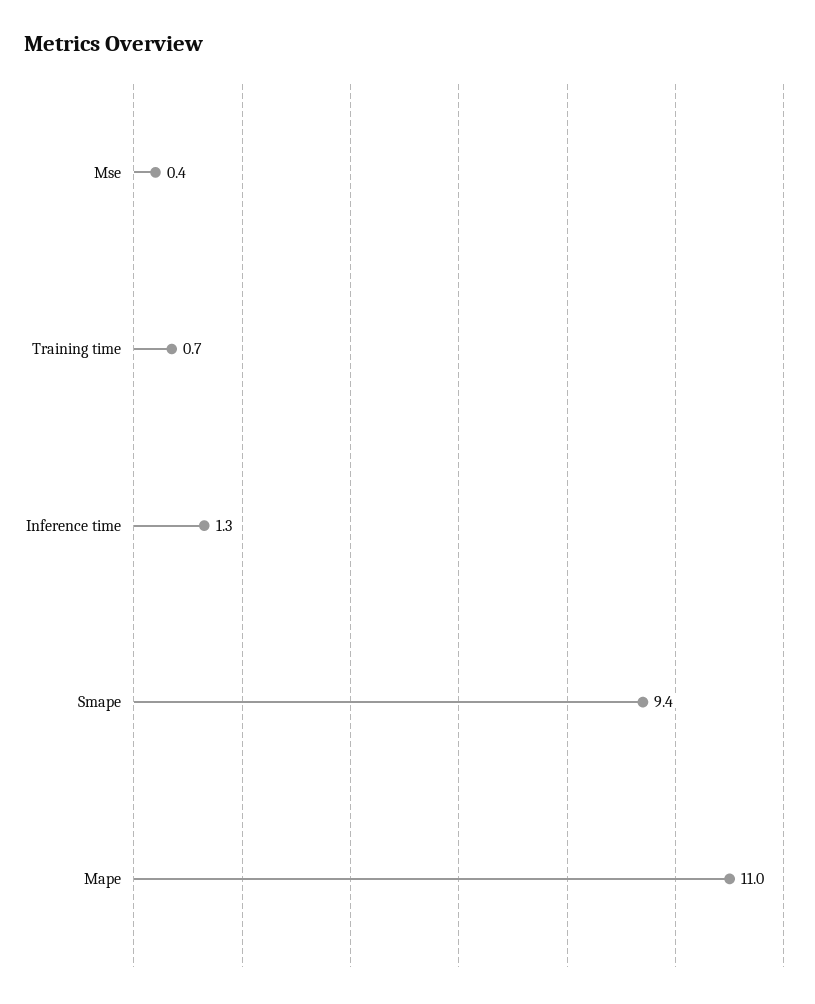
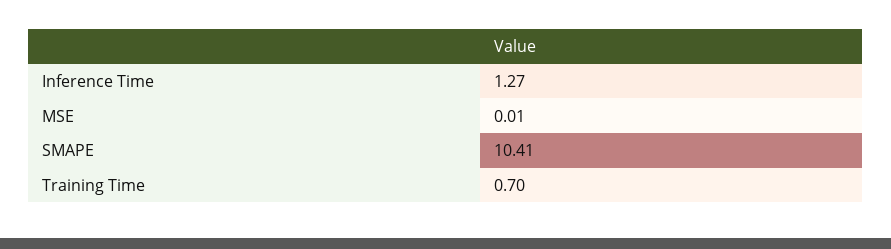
Mse: 0.4 -> 0.01
Smape: 9.4 -> 10.41
Mape: 11 -> none

